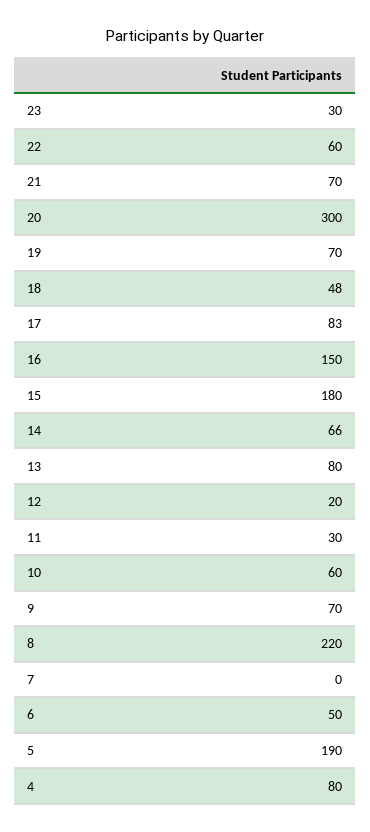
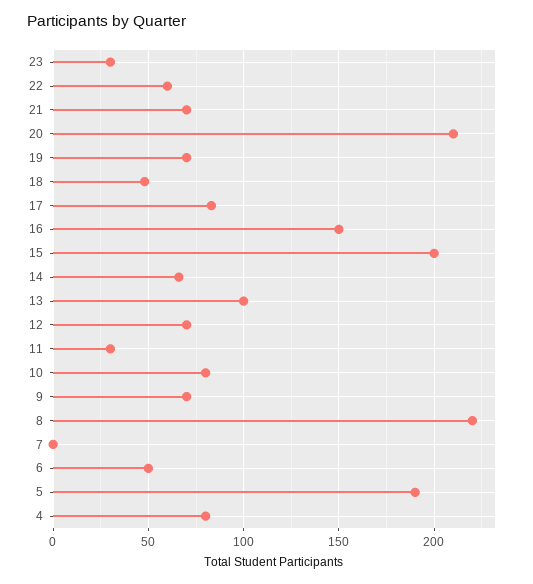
20: 300 -> 210
15: 180 -> 200
13: 80 -> 100
12: 20 -> 70
10: 60 -> 80

